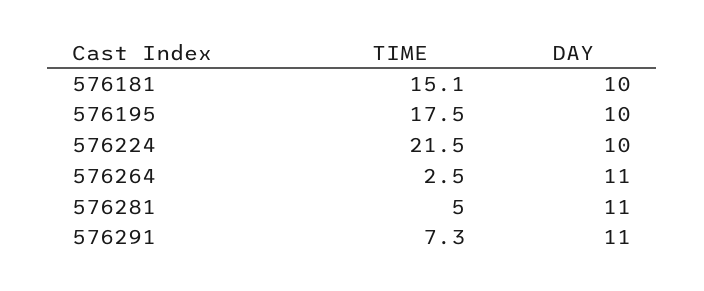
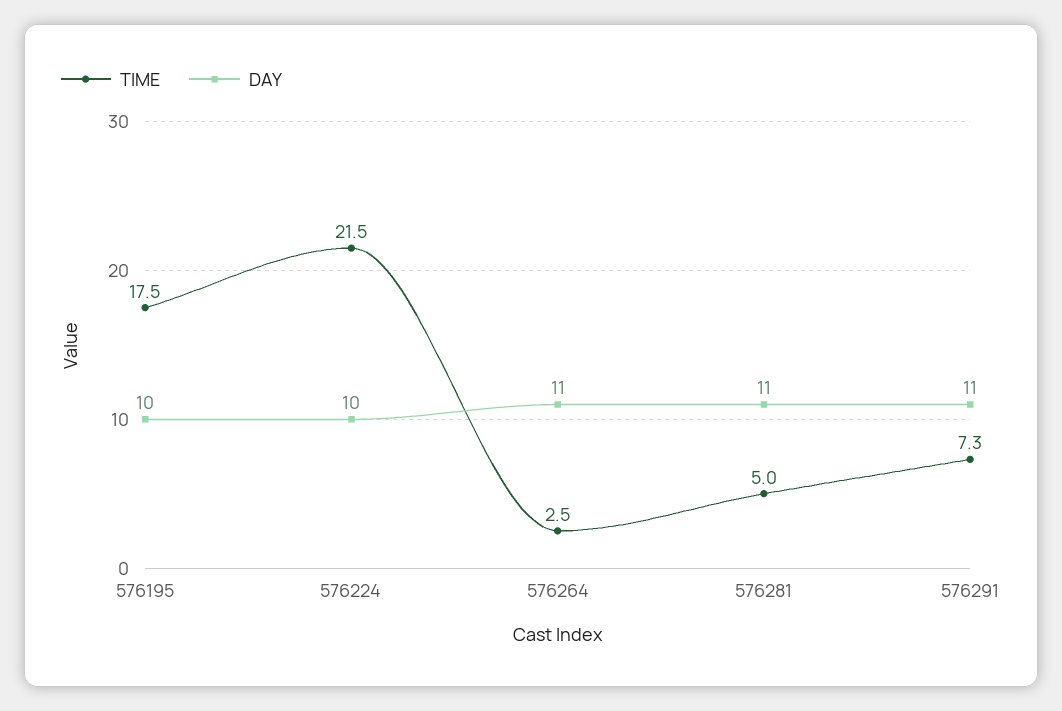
TIME, 576181: 15.1 -> none
DAY, 576181: 10 -> none

